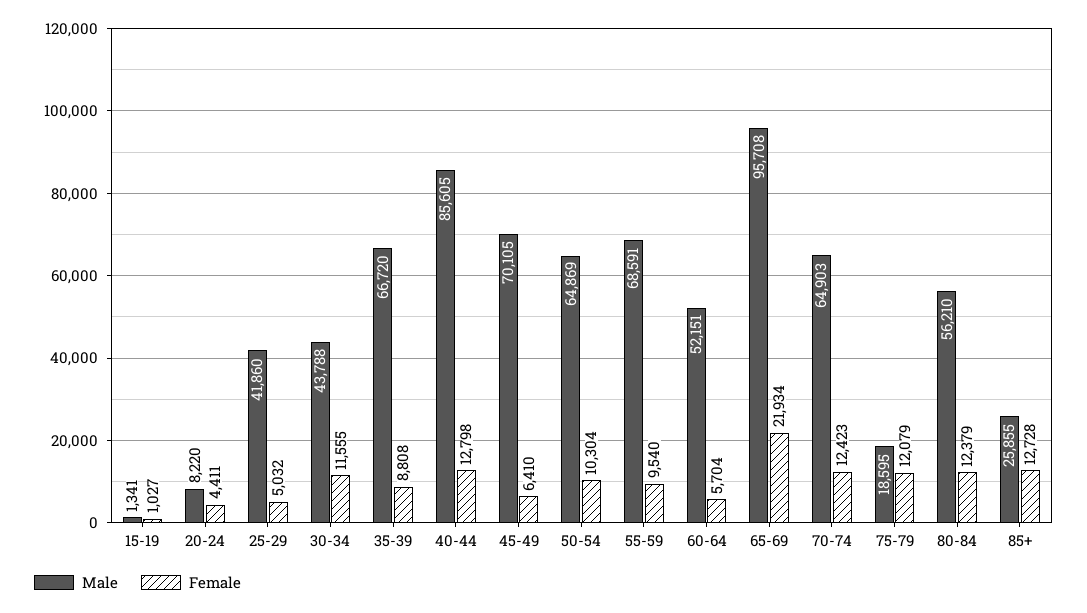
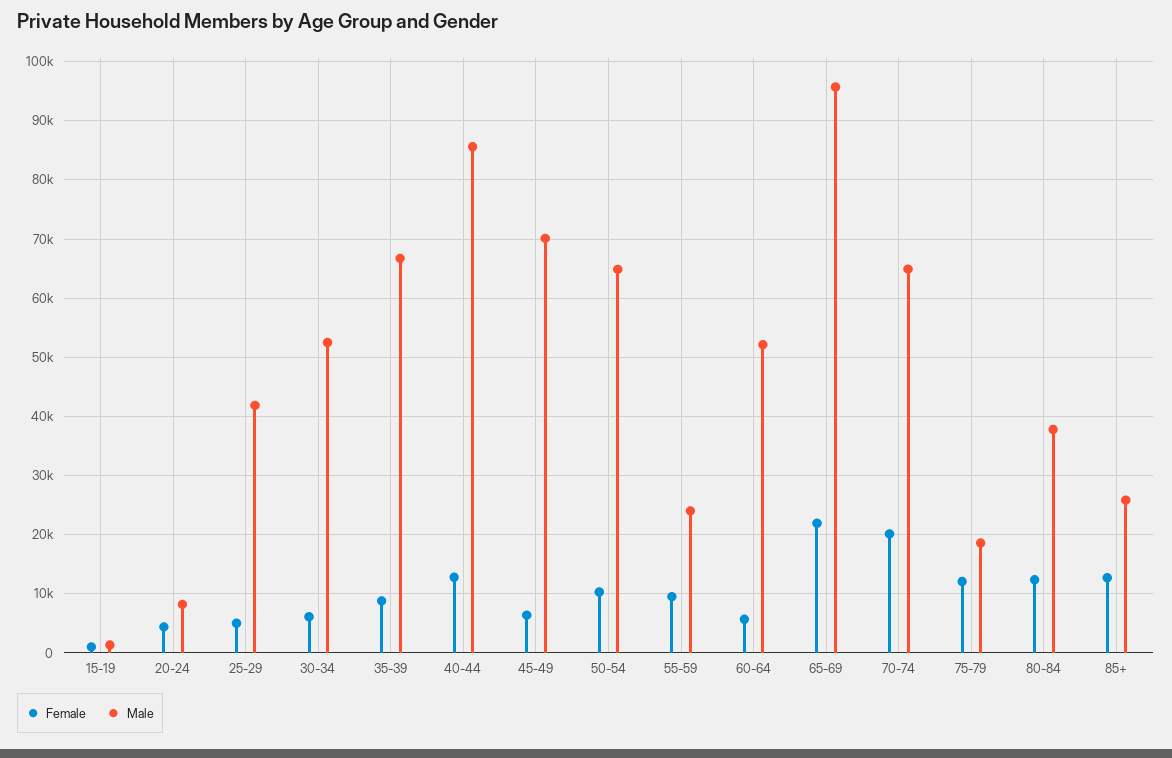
Male, 30-34: 43788 -> 52000
Female, 30-34: 11555 -> 6000
Male, 55-59: 68591 -> 24000
Female, 70-74: 12423 -> 20000
Male, 80-84: 56210 -> 38000

